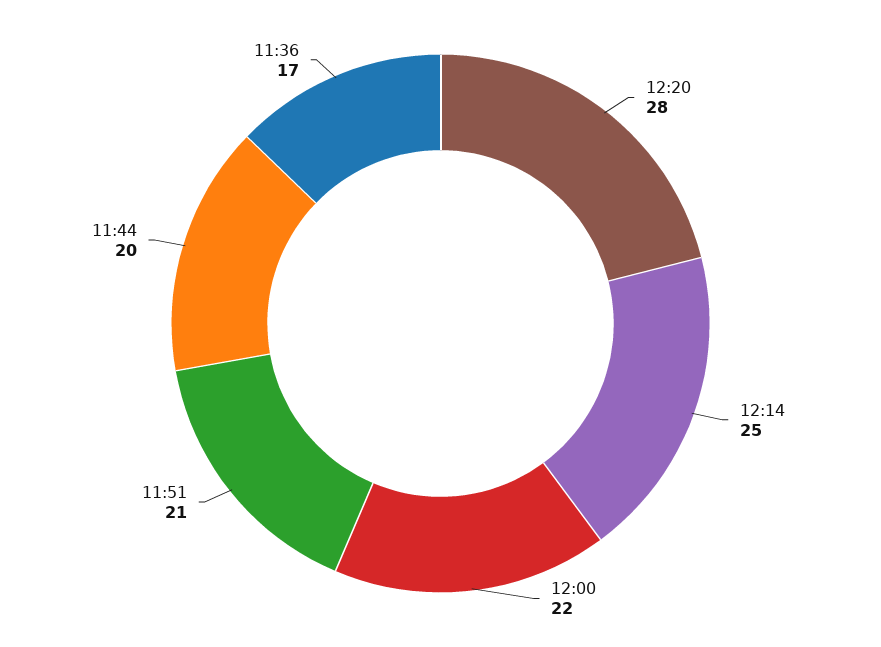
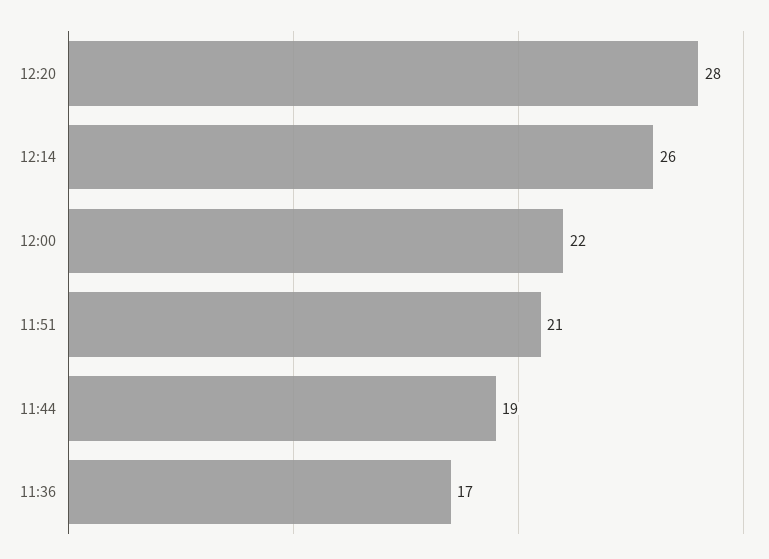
12:14: 25 -> 26
11:44: 20 -> 19

